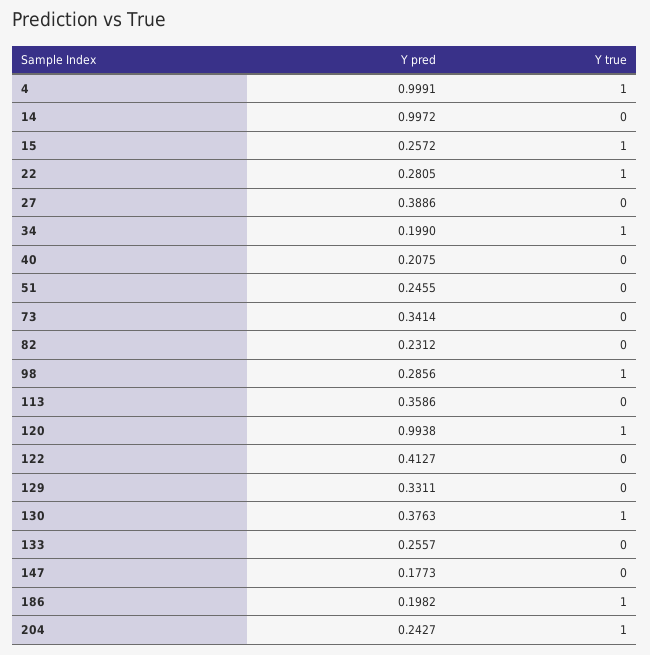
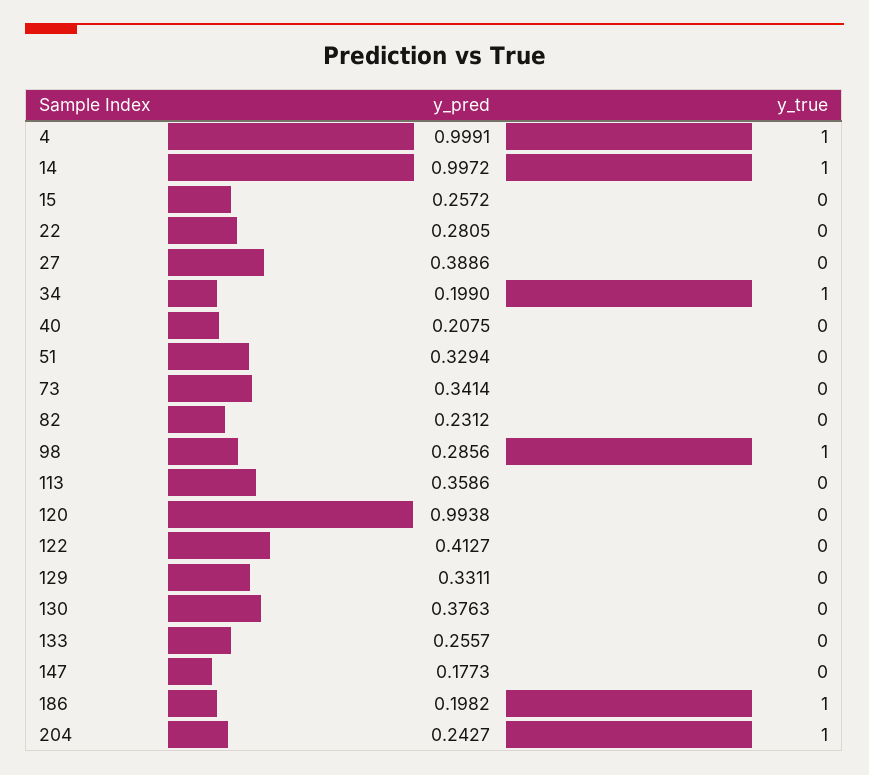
Y true, 14: 0 -> 1
Y true, 15: 1 -> 0
Y true, 22: 1 -> 0
Y pred, 51: 0.2455 -> 0.3294
Y true, 120: 1 -> 0
Y true, 130: 1 -> 0

